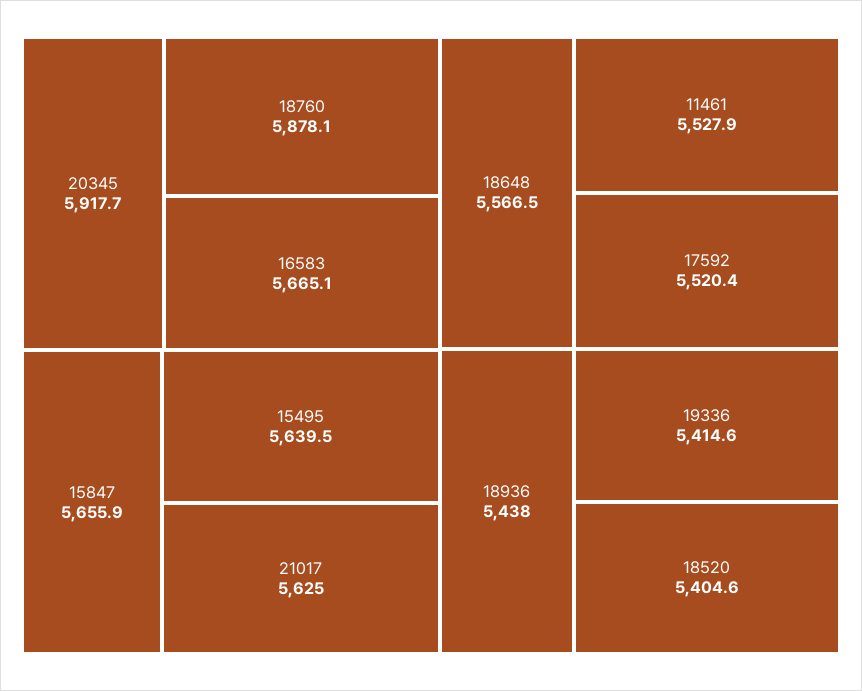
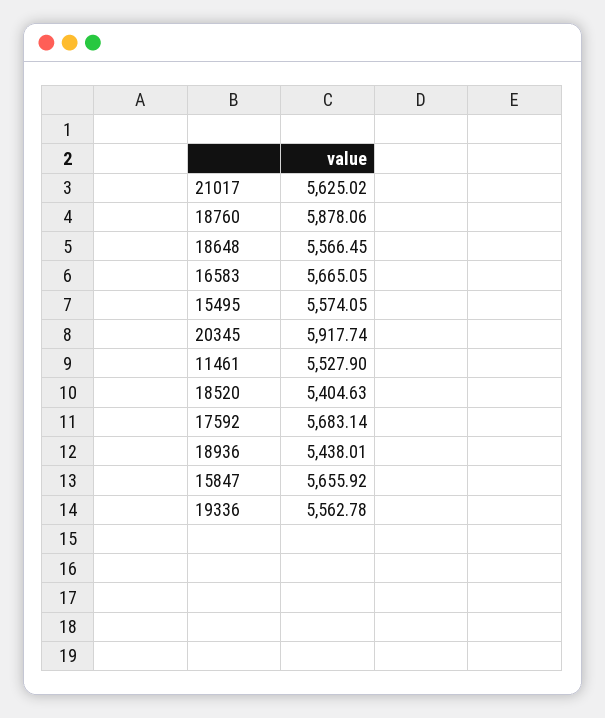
15495: 5639.5 -> 5574.05
17592: 5520.4 -> 5683.14
19336: 5414.6 -> 5562.78

